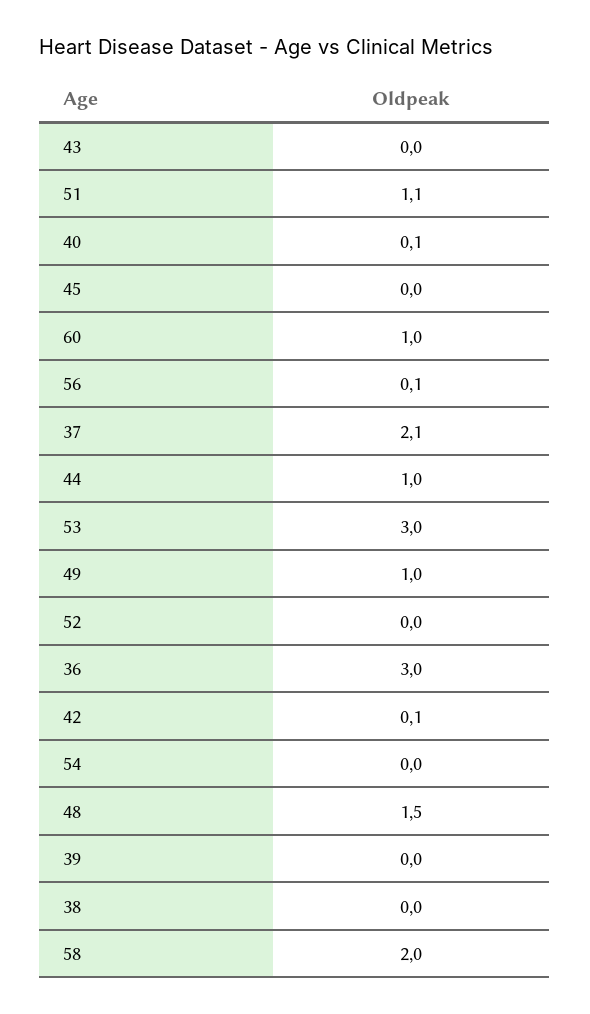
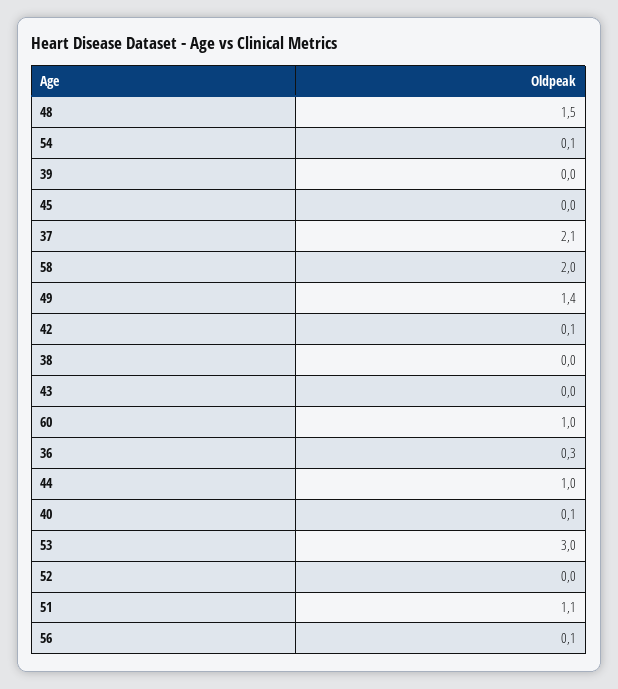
49: 1 -> 1.4
36: 3 -> 0.3
54: 0 -> 0.1

